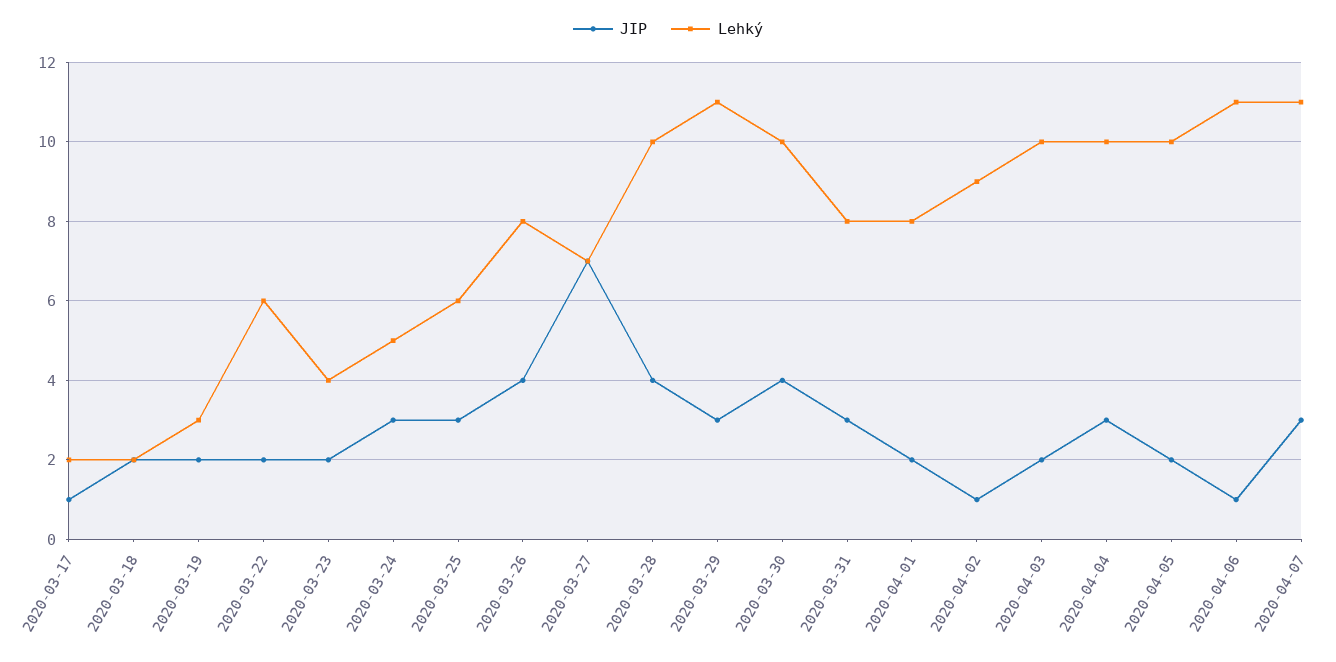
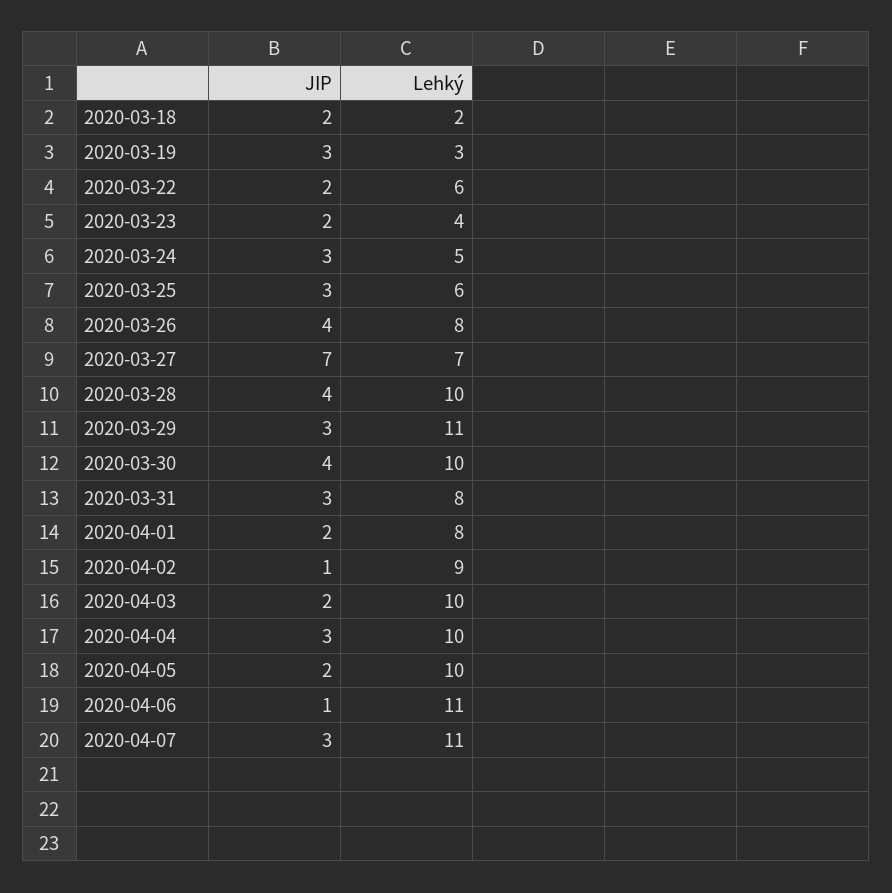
JIP, 2020-03-17: 1 -> none
Lehký, 2020-03-17: 2 -> none
JIP, 2020-03-19: 2 -> 3

